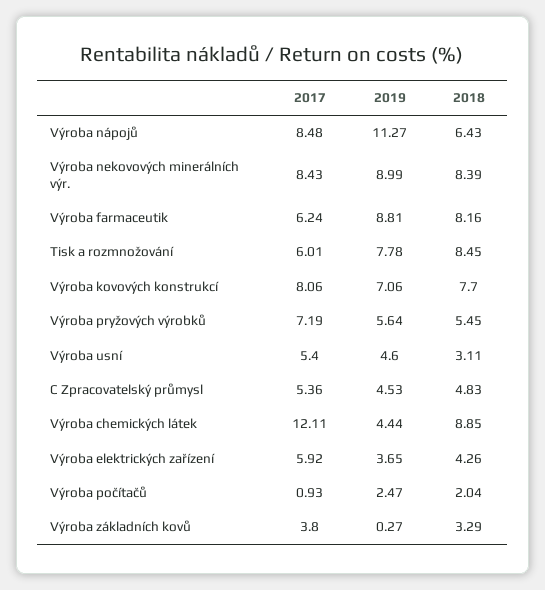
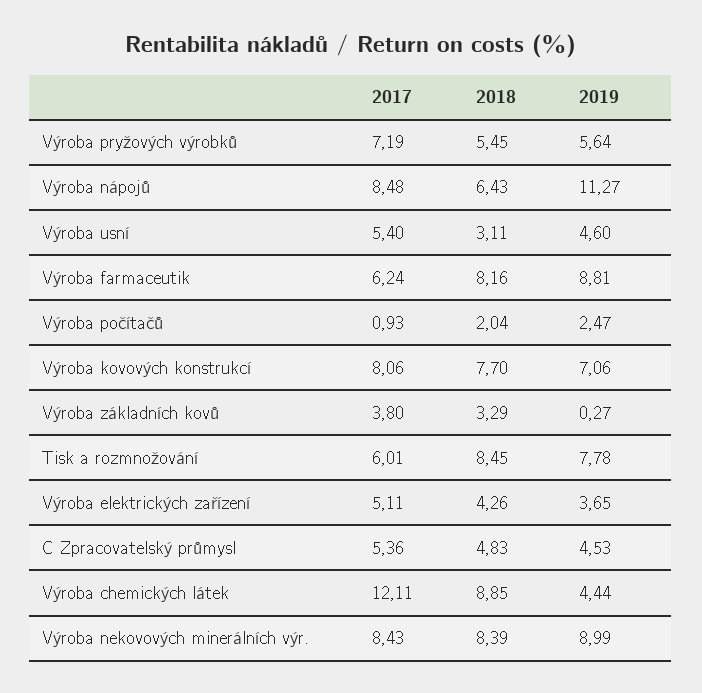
2017, Výroba elektrických zařízení: 5.92 -> 5.11

